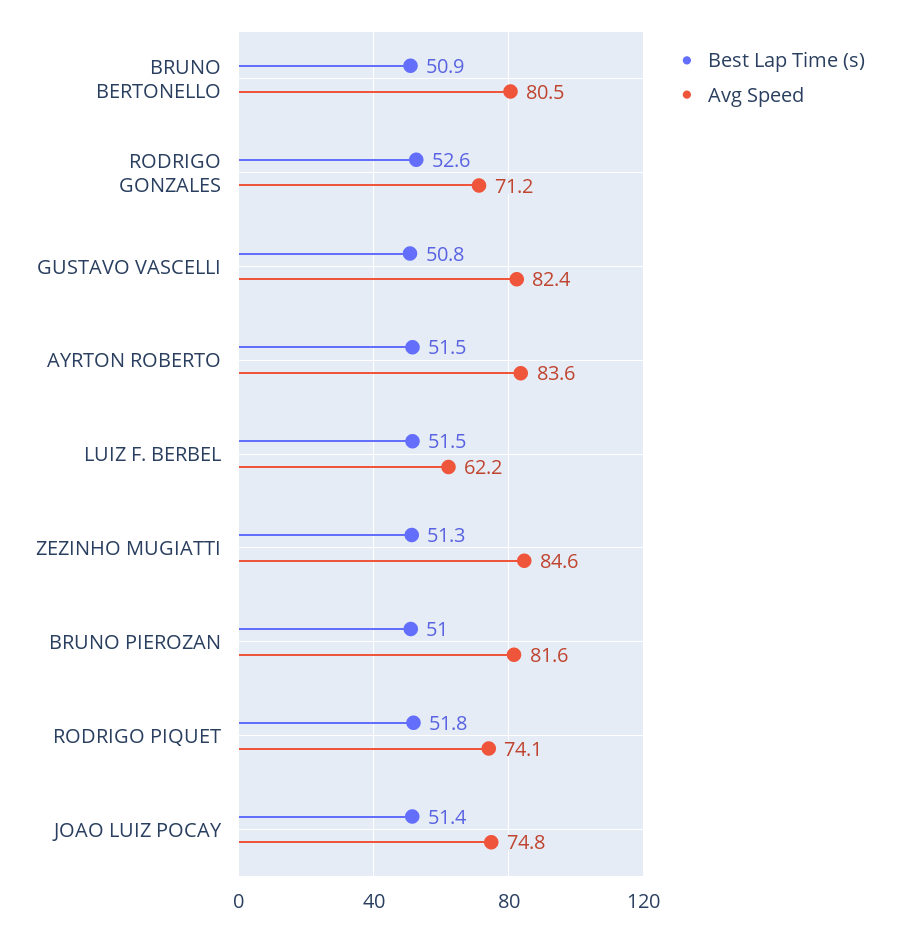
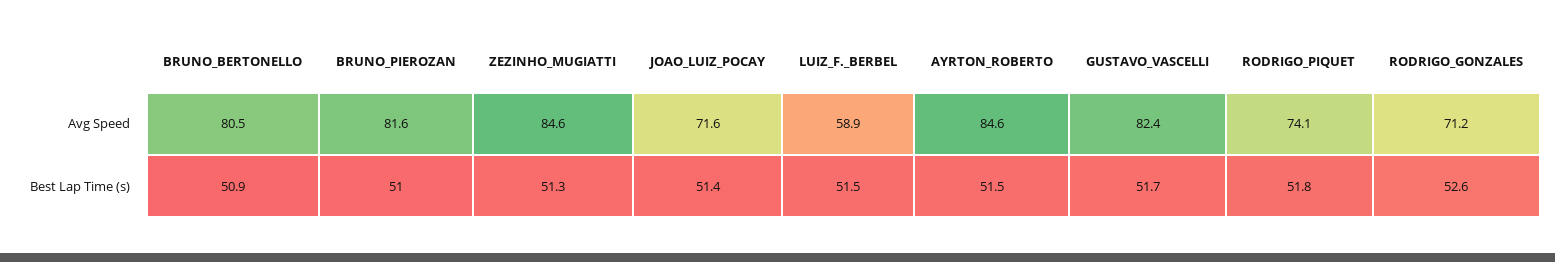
Best Lap Time (s), GUSTAVO VASCELLI: 50.8 -> 51.7
Avg Speed, AYRTON ROBERTO: 83.6 -> 84.6
Avg Speed, LUIZ F. BERBEL: 62.2 -> 58.9
Avg Speed, JOAO LUIZ POCAY: 74.8 -> 71.6

